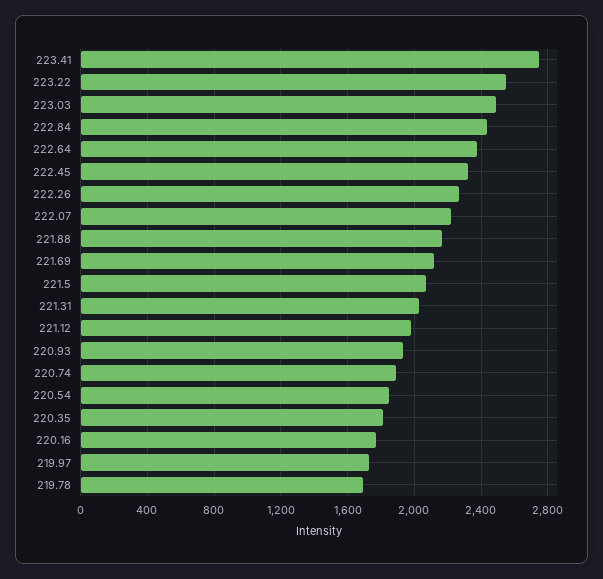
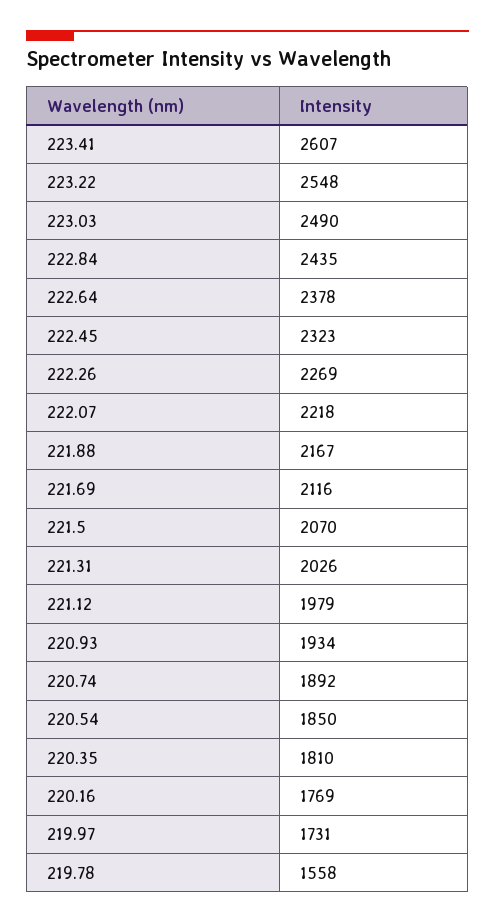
223.41: 2750 -> 2607
219.78: 1700 -> 1558

